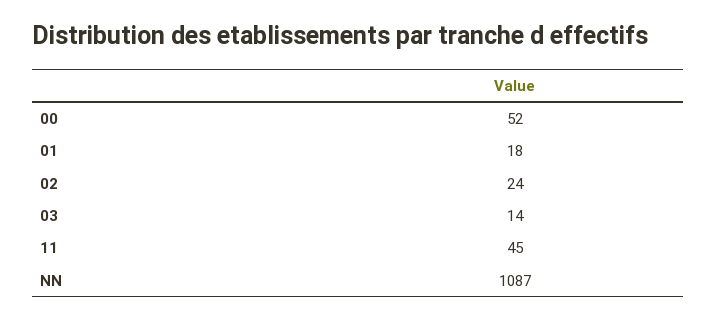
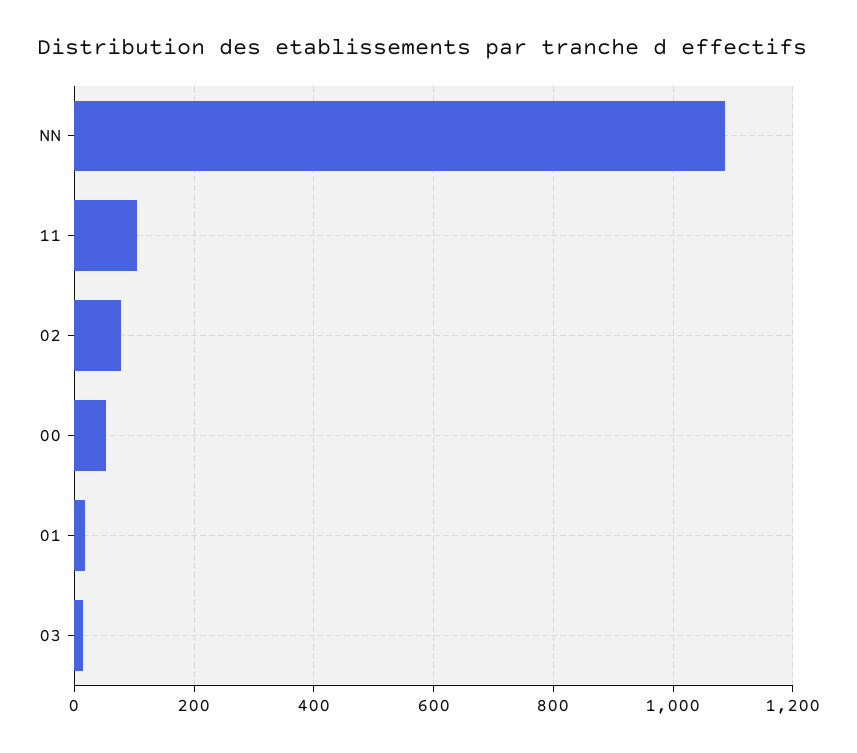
02: 24 -> 80
11: 45 -> 100

